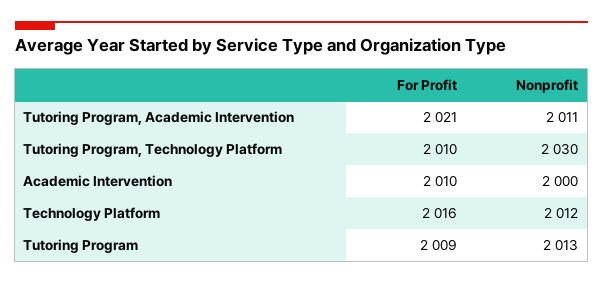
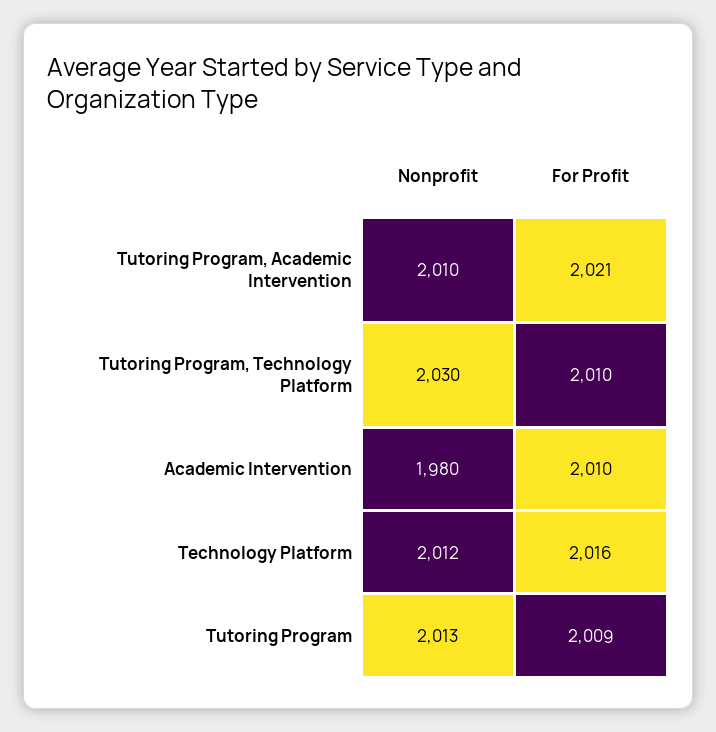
Nonprofit, Tutoring Program, Academic Intervention: 2011 -> 2010
Nonprofit, Academic Intervention: 2000 -> 1980

